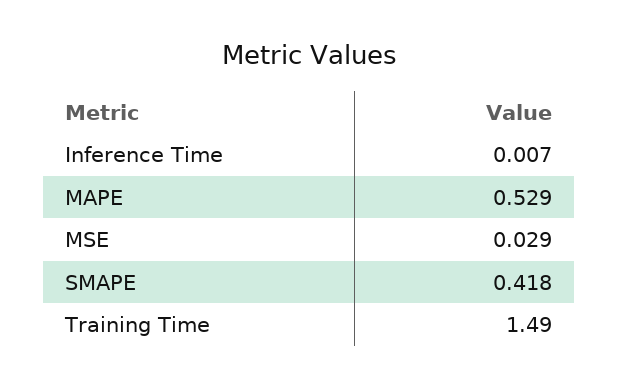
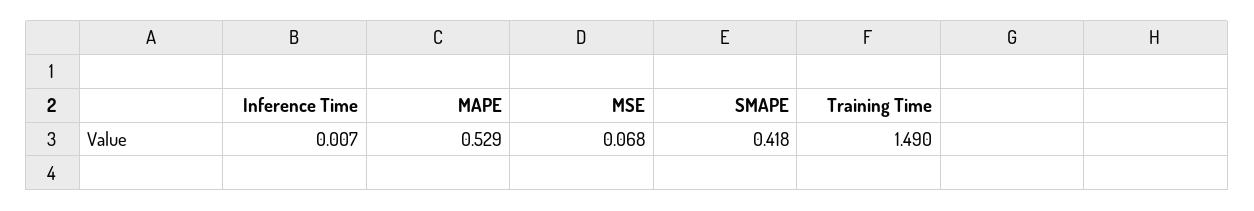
MSE: 0.029 -> 0.068

